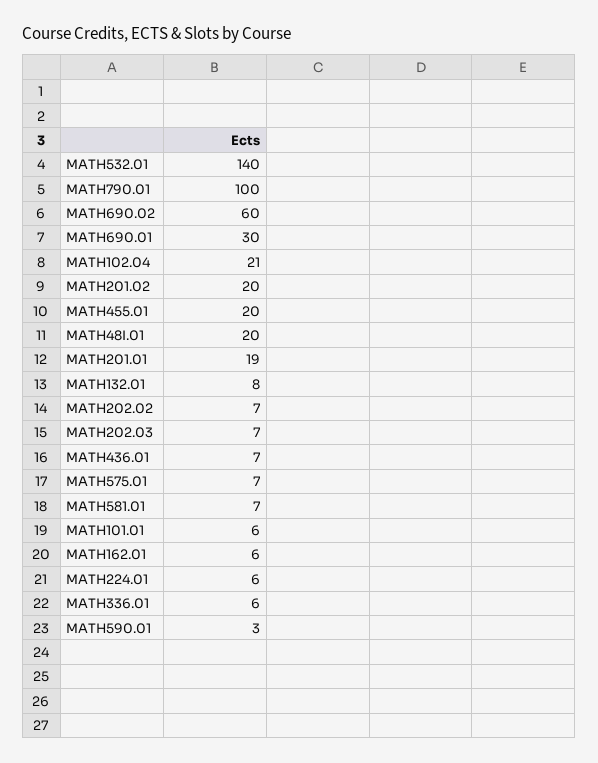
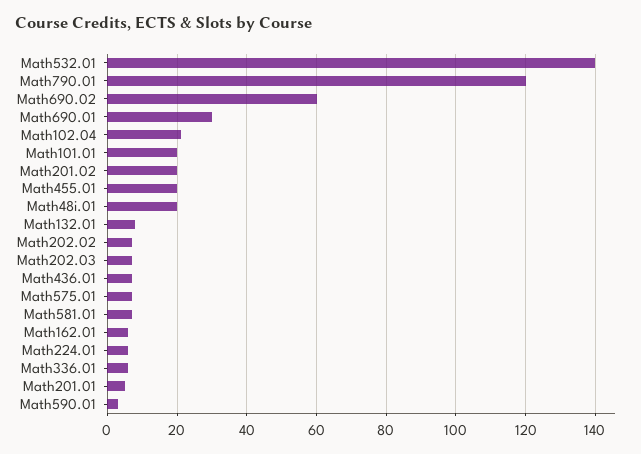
MATH790.01: 100 -> 120
MATH201.01: 19 -> 5
MATH101.01: 6 -> 20

